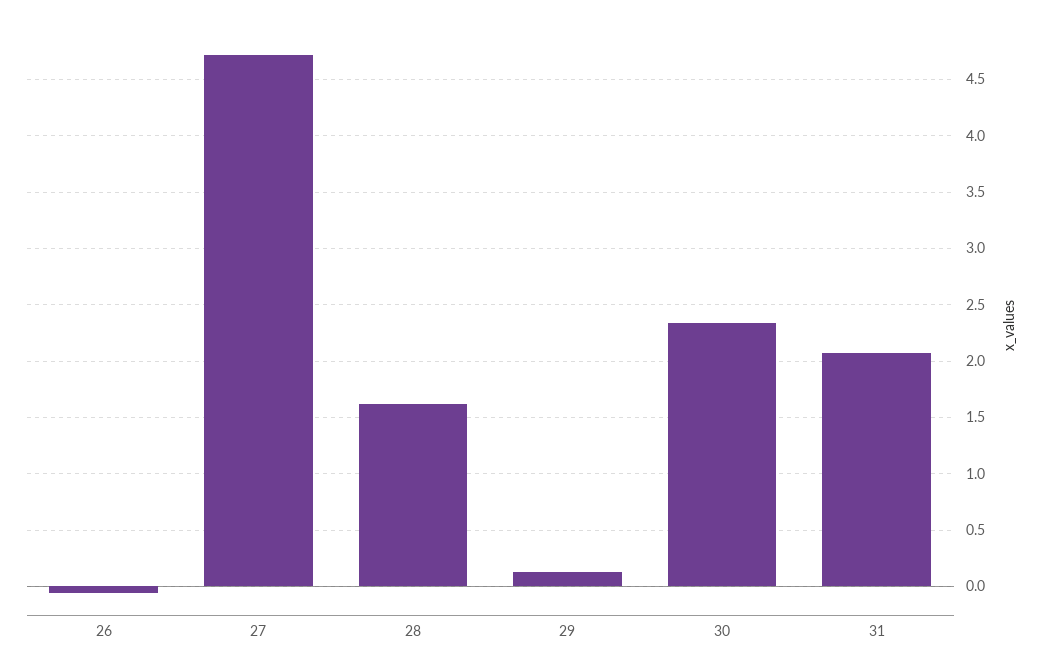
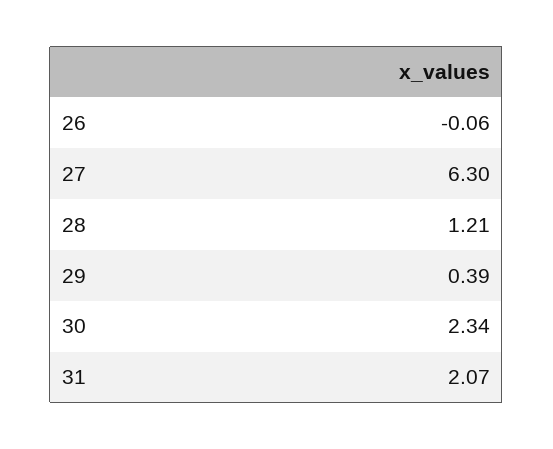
27: 4.7 -> 6.3
28: 1.6 -> 1.21
29: 0.1 -> 0.39

